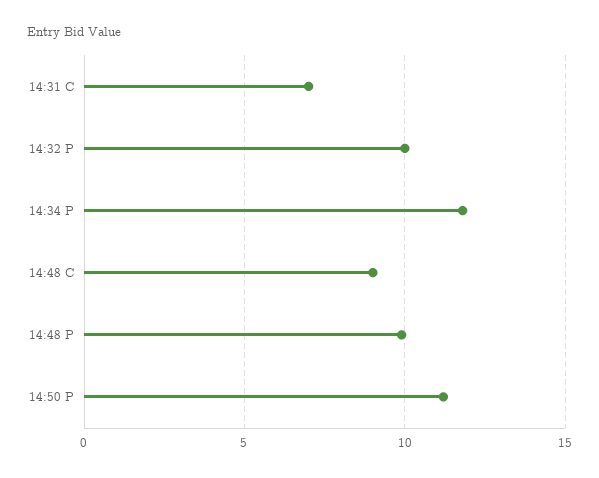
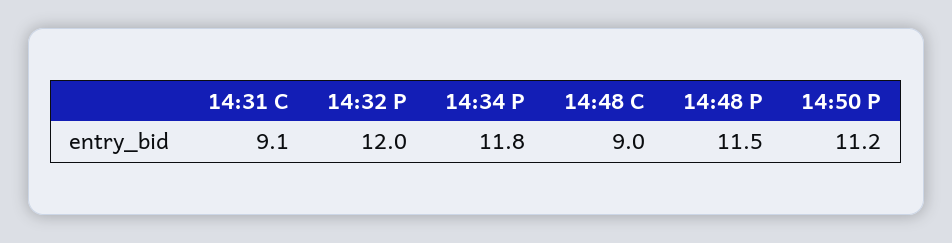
14:31 C: 7 -> 9.1
14:32 P: 10 -> 12
14:48 P: 10 -> 11.5

